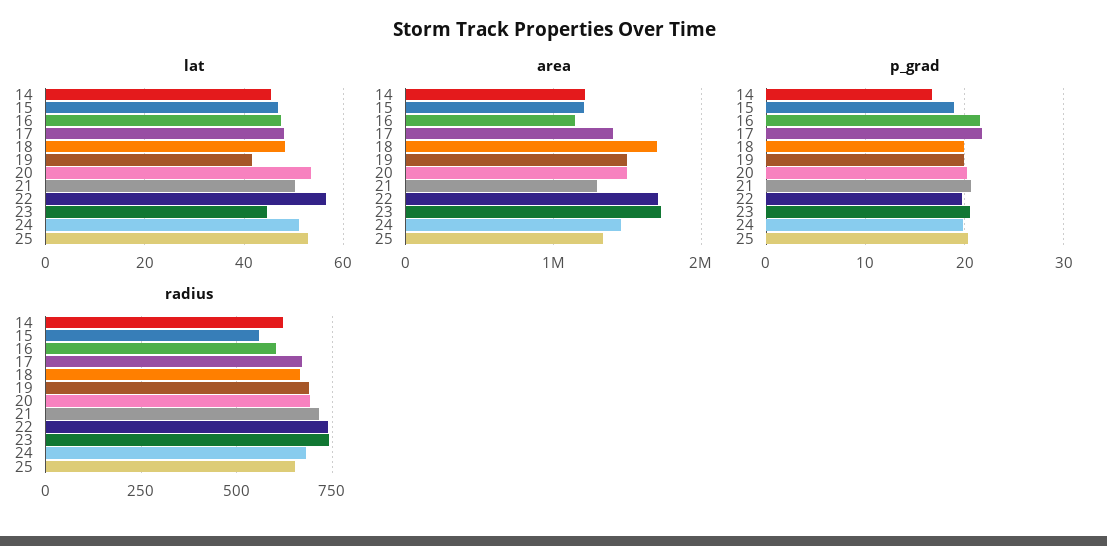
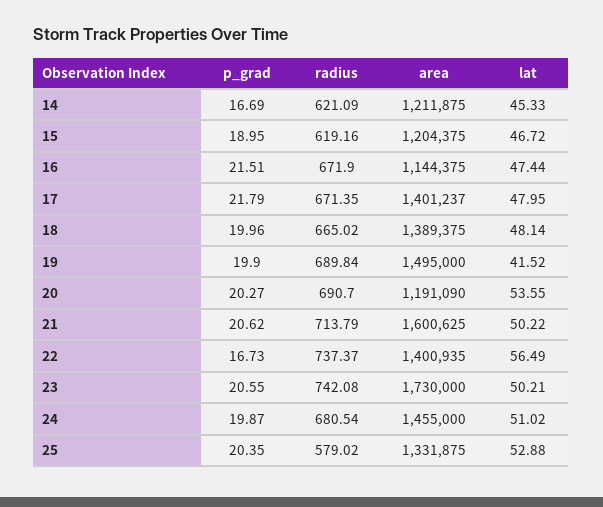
lat, 23: 44 -> 50.21
area, 18: 1700000 -> 1389375
area, 20: 1500000 -> 1191090
area, 21: 1300000 -> 1600625
area, 22: 1700000 -> 1400935
p_grad, 22: 20 -> 16.73
radius, 15: 550 -> 619.16
radius, 16: 600 -> 671.9
radius, 25: 650 -> 579.02

